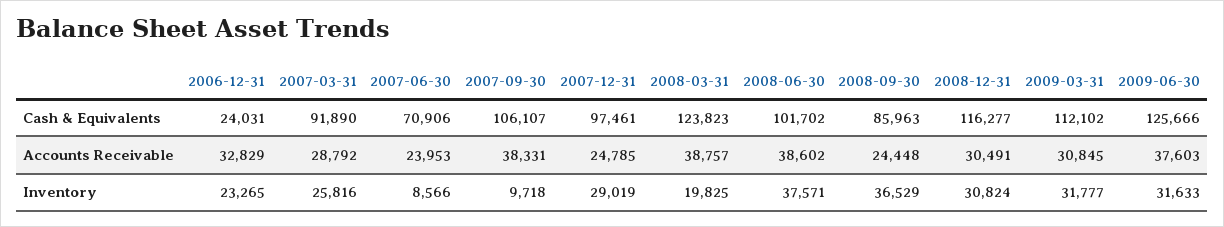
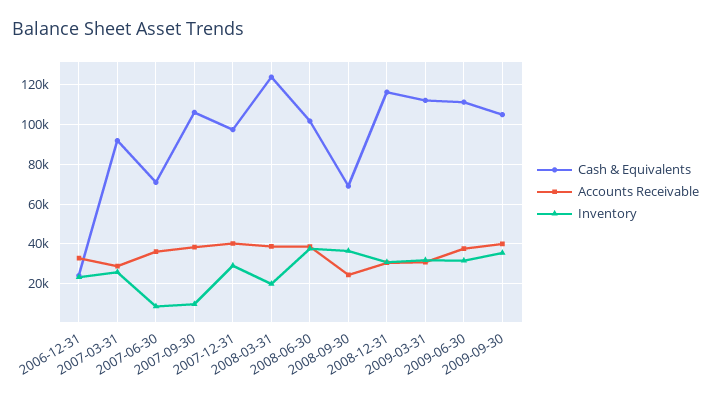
Cash & Equivalents, 2008-09-30: 85963 -> 70000
Cash & Equivalents, 2009-06-30: 125666 -> 110000
Accounts Receivable, 2007-06-30: 23953 -> 35000
Accounts Receivable, 2007-12-31: 24785 -> 40000
Cash & Equivalents, 2009-09-30: none -> 105000
Accounts Receivable, 2009-09-30: none -> 40000
Inventory, 2009-09-30: none -> 35000

